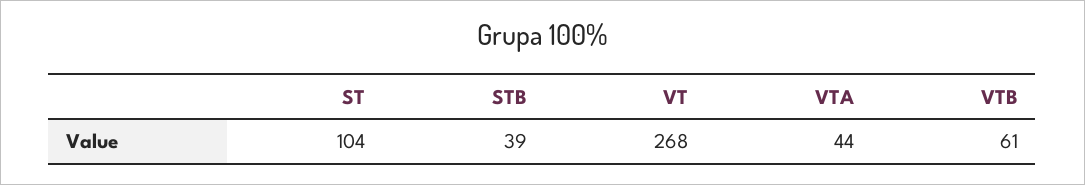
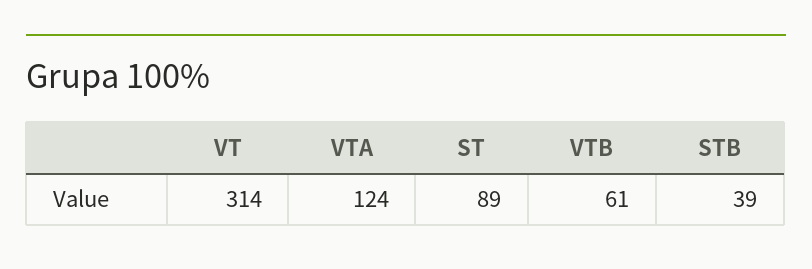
ST: 104 -> 89
VT: 268 -> 314
VTA: 44 -> 124

